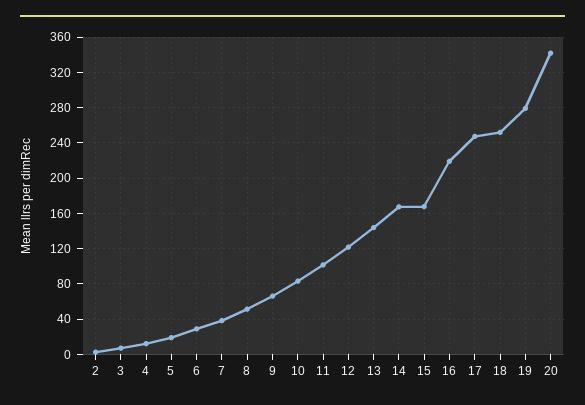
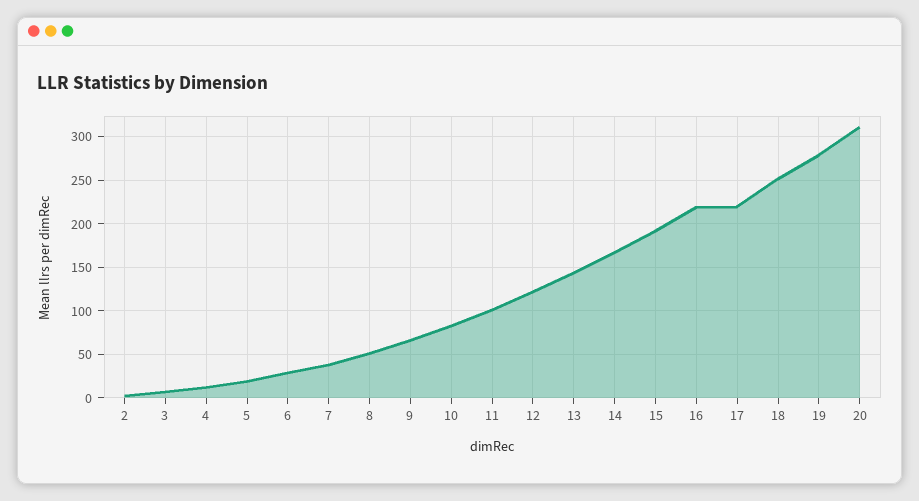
15: 170 -> 190
17: 250 -> 220
20: 340 -> 310

